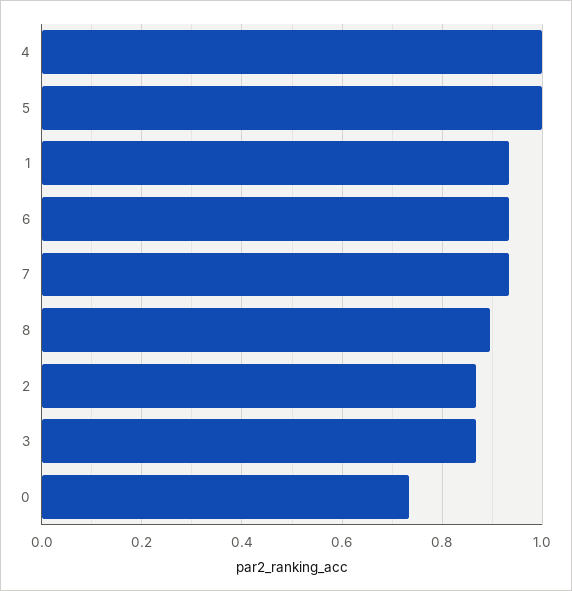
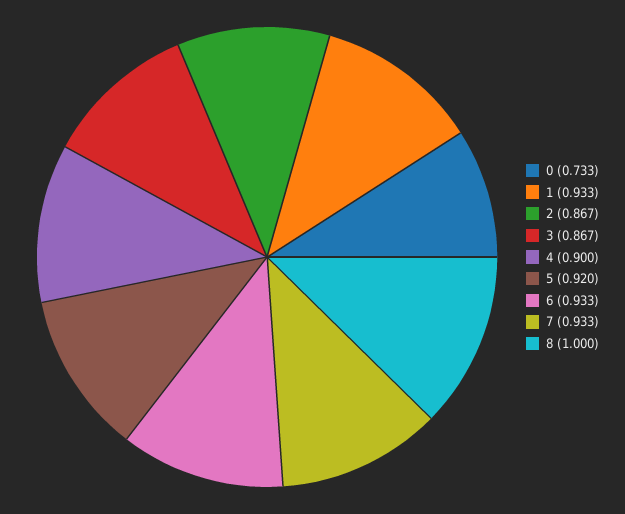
4: 1 -> 0.9
5: 1 -> 0.92
8: 0.9 -> 1

